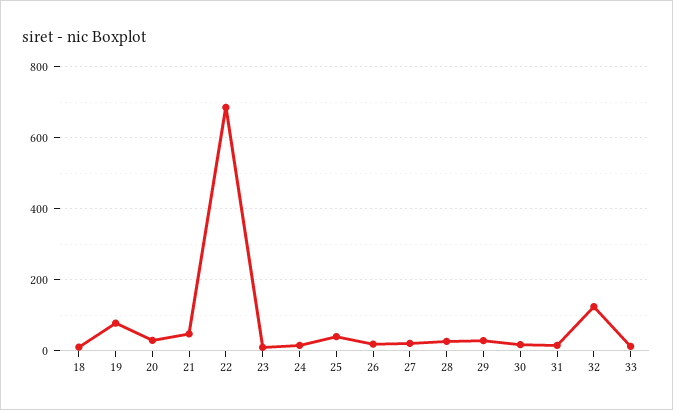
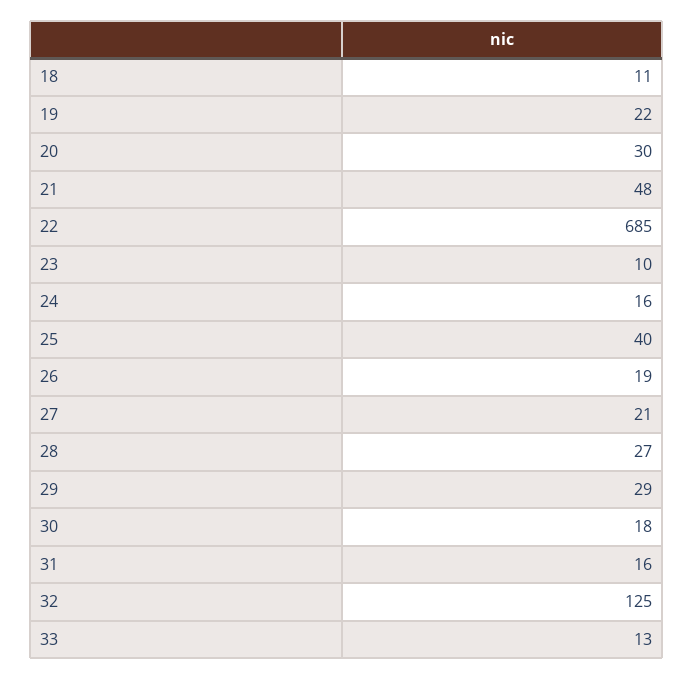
19: 80 -> 22

